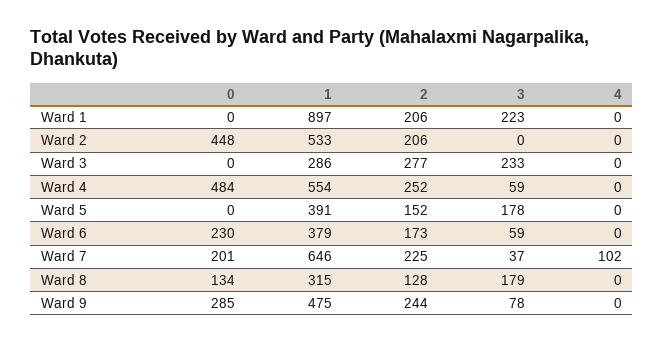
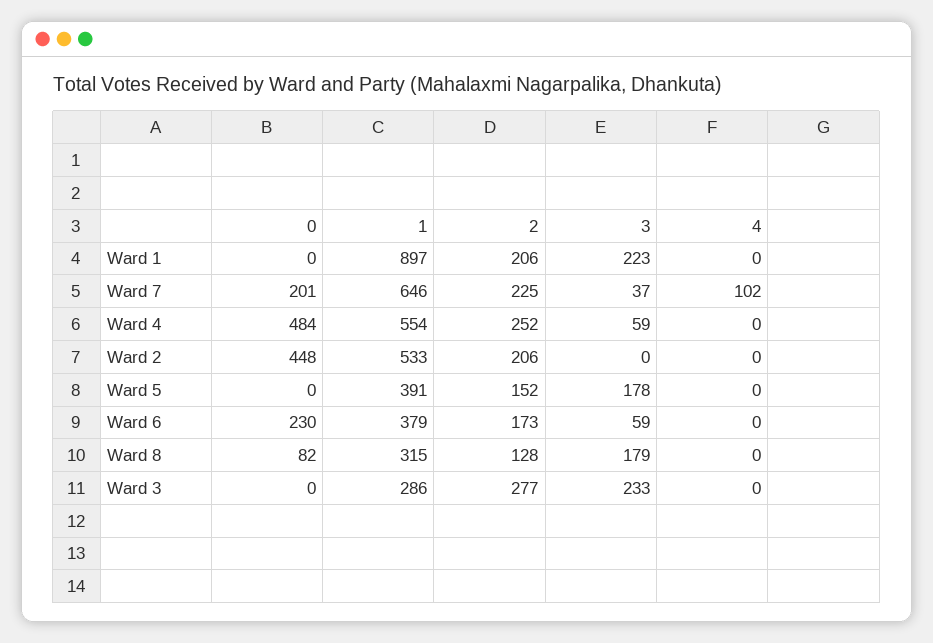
0, Ward 8: 134 -> 82
0, Ward 9: 285 -> none
1, Ward 9: 475 -> none
2, Ward 9: 244 -> none
3, Ward 9: 78 -> none
4, Ward 9: 0 -> none

